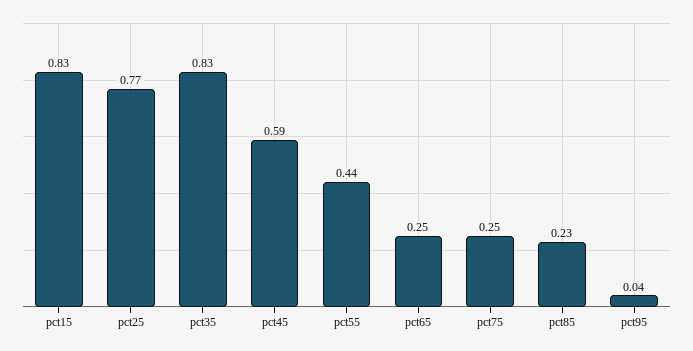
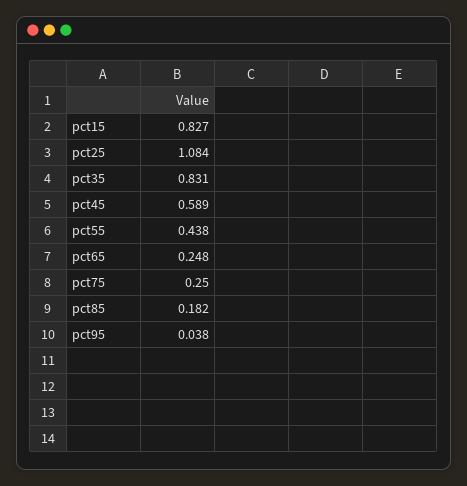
pct25: 0.77 -> 1.084
pct85: 0.23 -> 0.182

